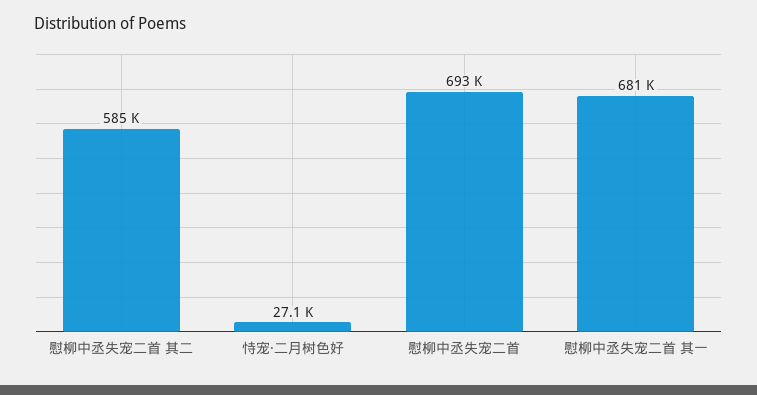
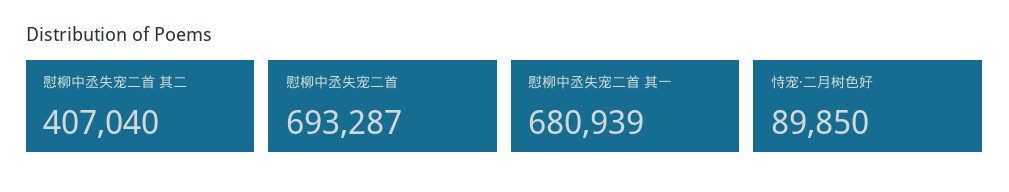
慰柳中丞失宠二首 其二: 585000 -> 407040
恃宠·二月树色好: 27100 -> 89850

